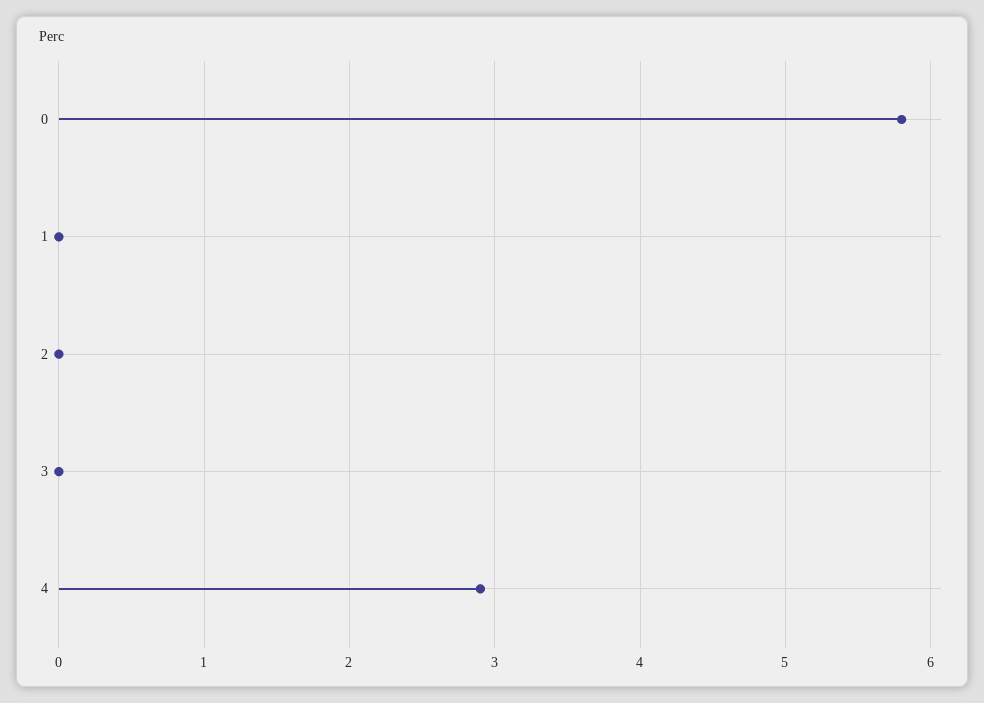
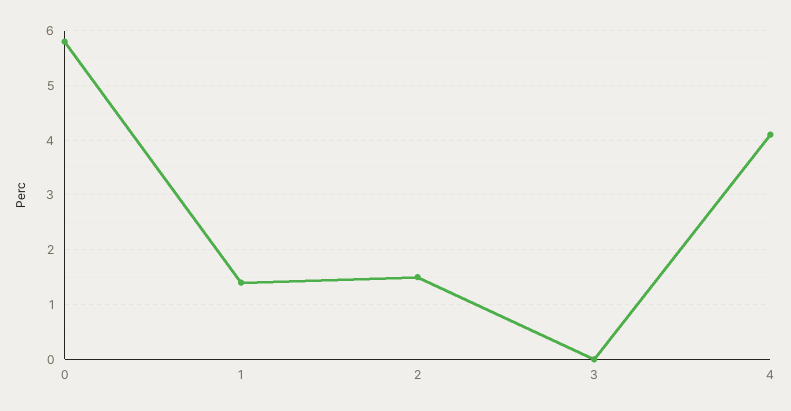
1: 0 -> 1.5
2: 0 -> 1.5
4: 2.9 -> 4

